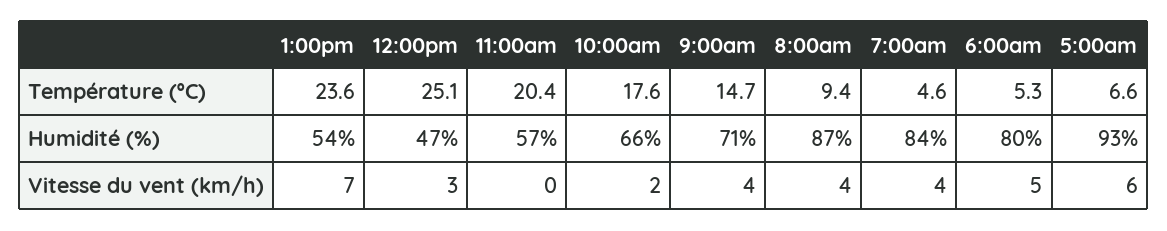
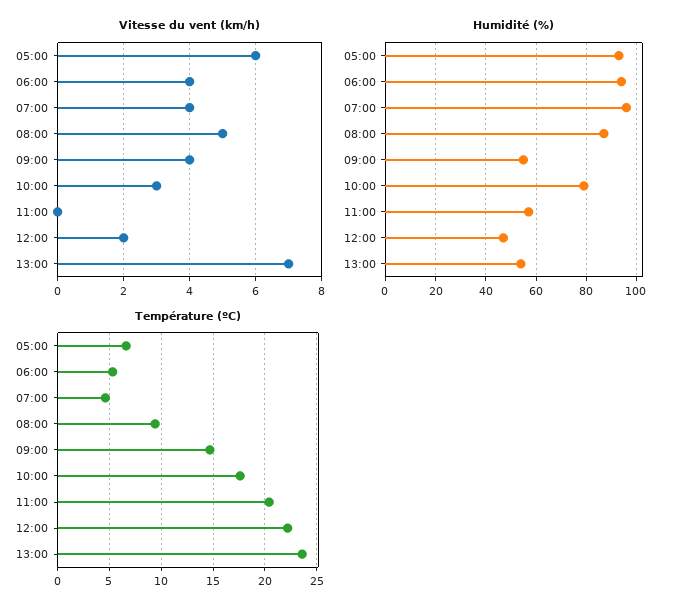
Température (ºC), 12:00pm: 25.1 -> 22
Humidité (%), 10:00am: 66 -> 80
Humidité (%), 9:00am: 71 -> 55
Humidité (%), 7:00am: 84 -> 95
Humidité (%), 6:00am: 80 -> 95
Vitesse du vent (km/h), 12:00pm: 3 -> 2
Vitesse du vent (km/h), 10:00am: 2 -> 3
Vitesse du vent (km/h), 8:00am: 4 -> 5
Vitesse du vent (km/h), 6:00am: 5 -> 4

